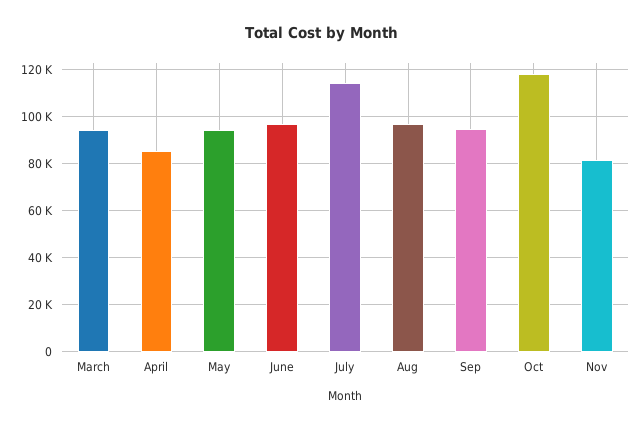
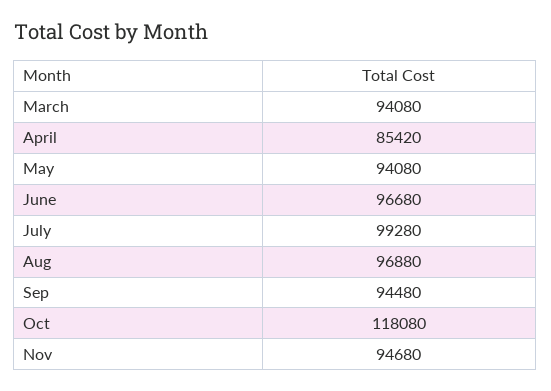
July: 115000 -> 99280
Nov: 80000 -> 94680

